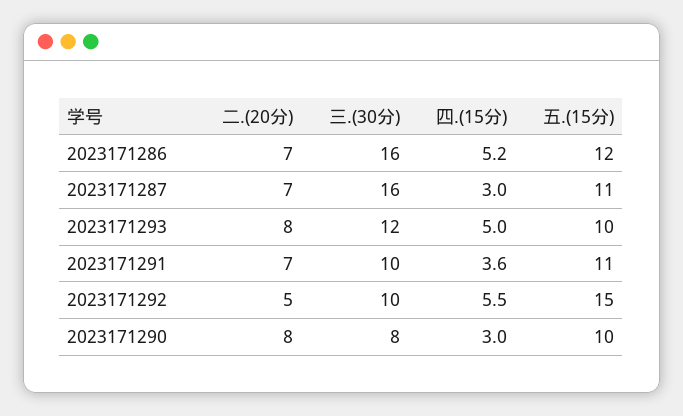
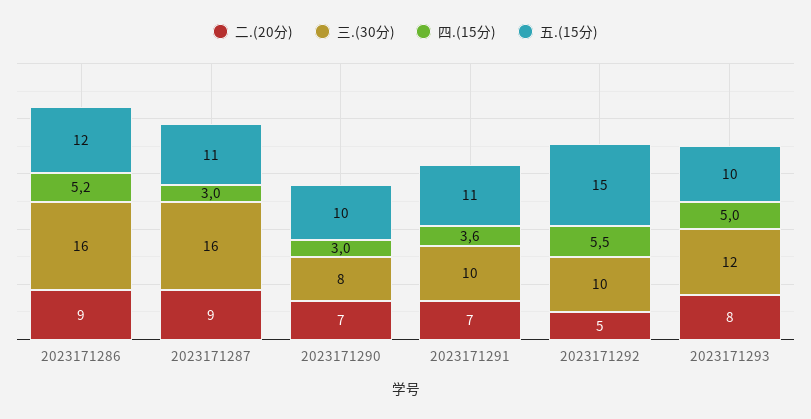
二.(20分), 2023171286: 7 -> 9
二.(20分), 2023171287: 7 -> 9
二.(20分), 2023171290: 8 -> 7

